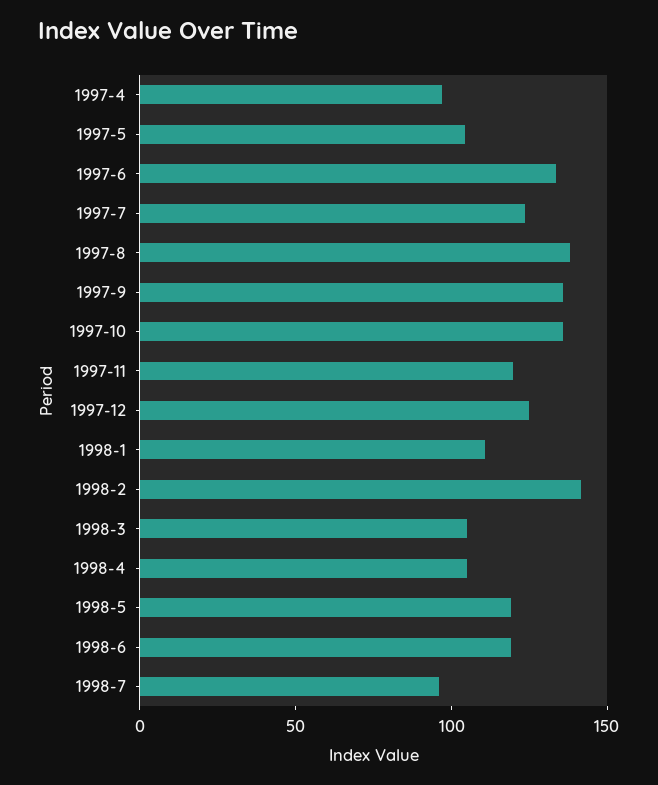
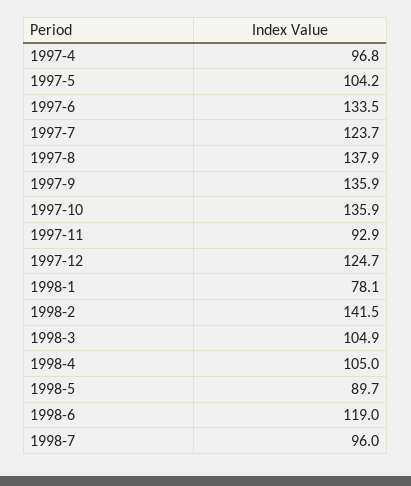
1997-11: 120 -> 92.9
1998-1: 110 -> 78.1
1998-5: 120 -> 89.7

